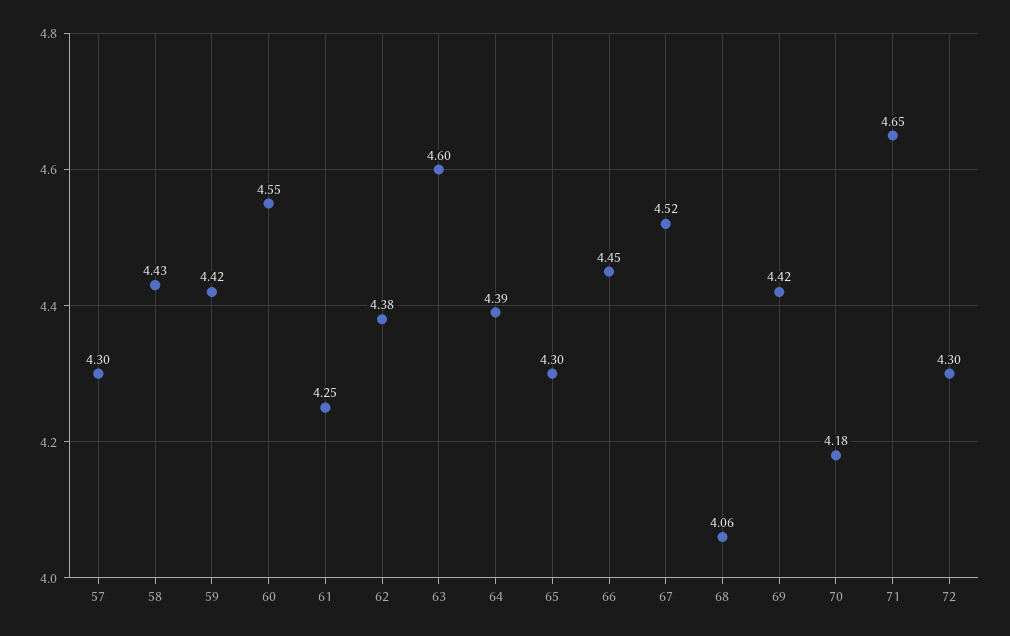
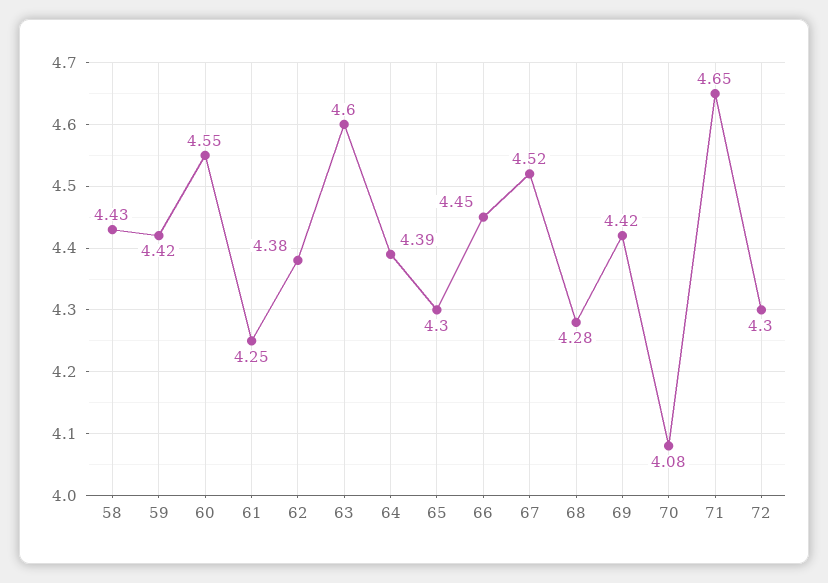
57: 4.3 -> none
68: 4.06 -> 4.28
70: 4.18 -> 4.08

